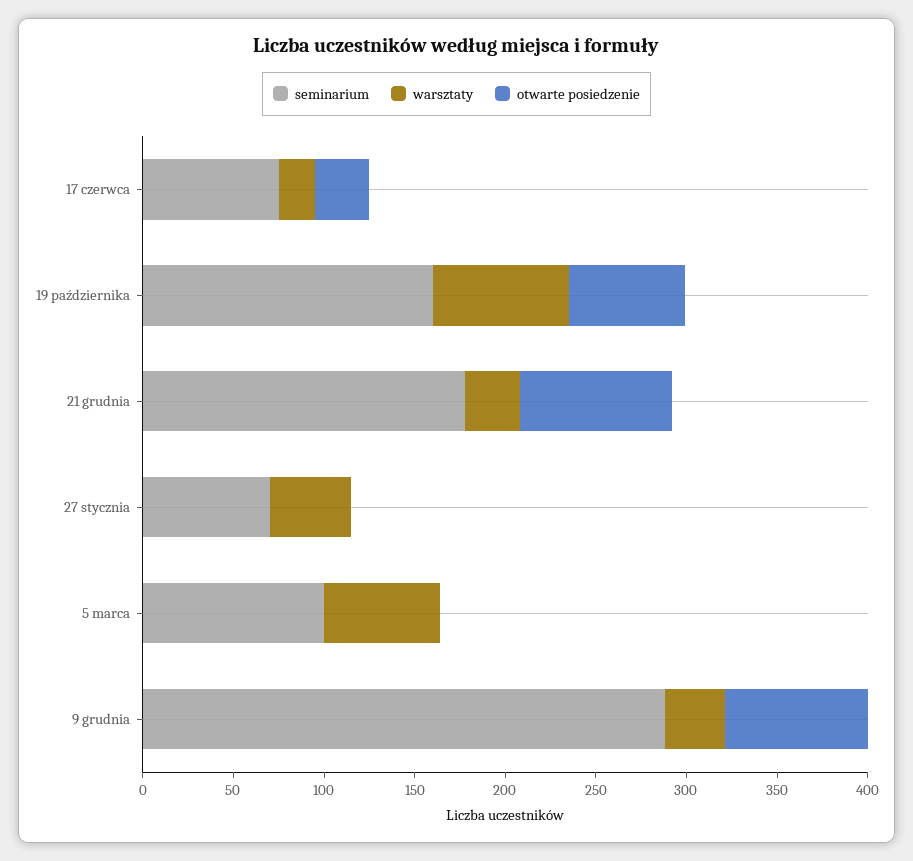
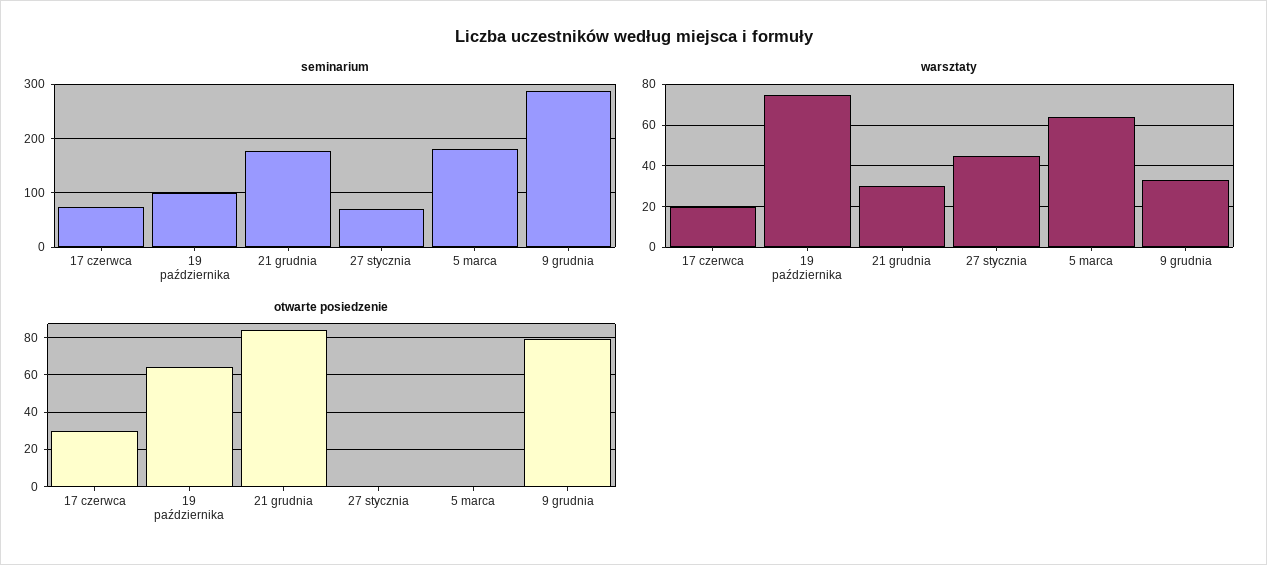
seminarium, 19 października: 160 -> 100
seminarium, 5 marca: 100 -> 180

